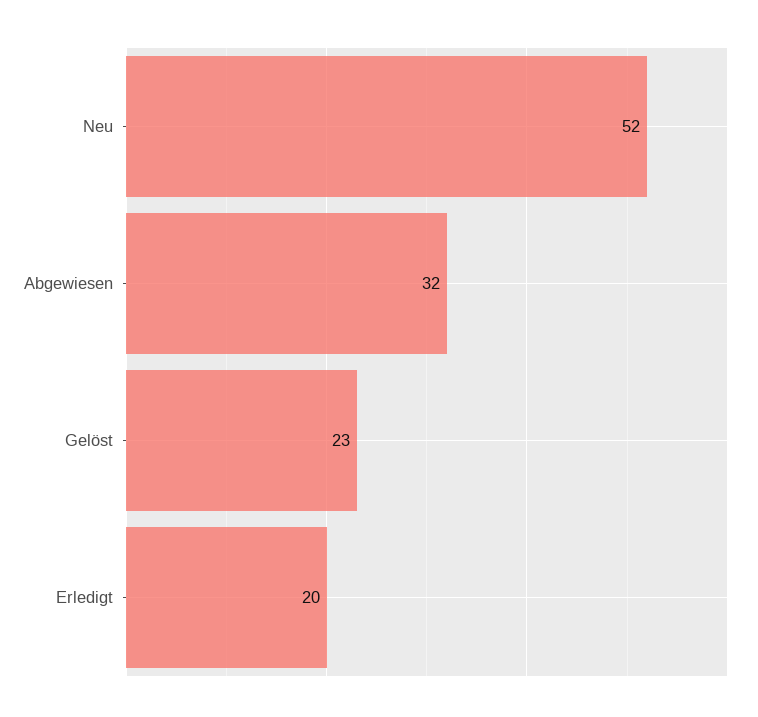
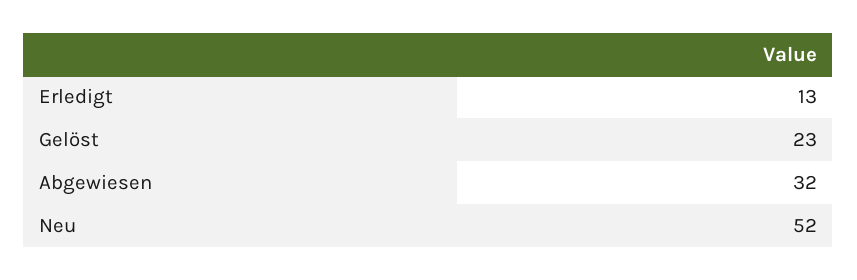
Erledigt: 20 -> 13

